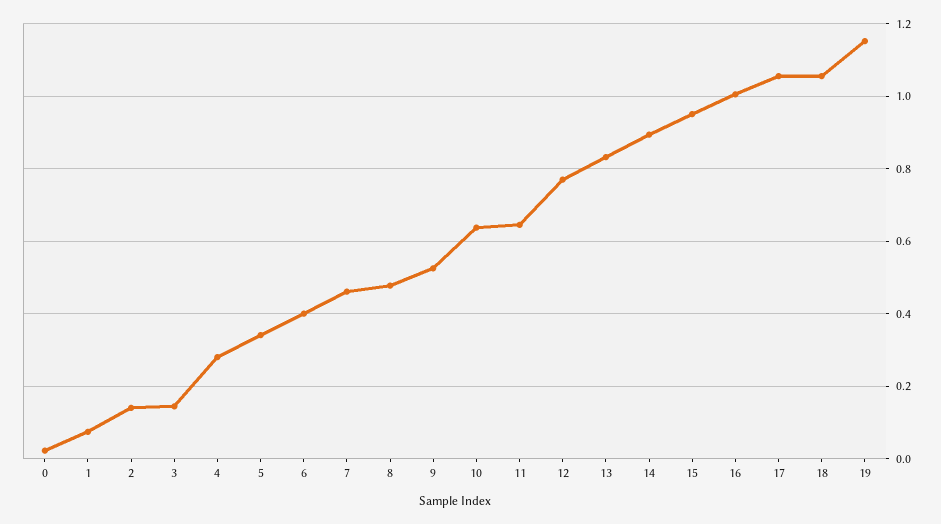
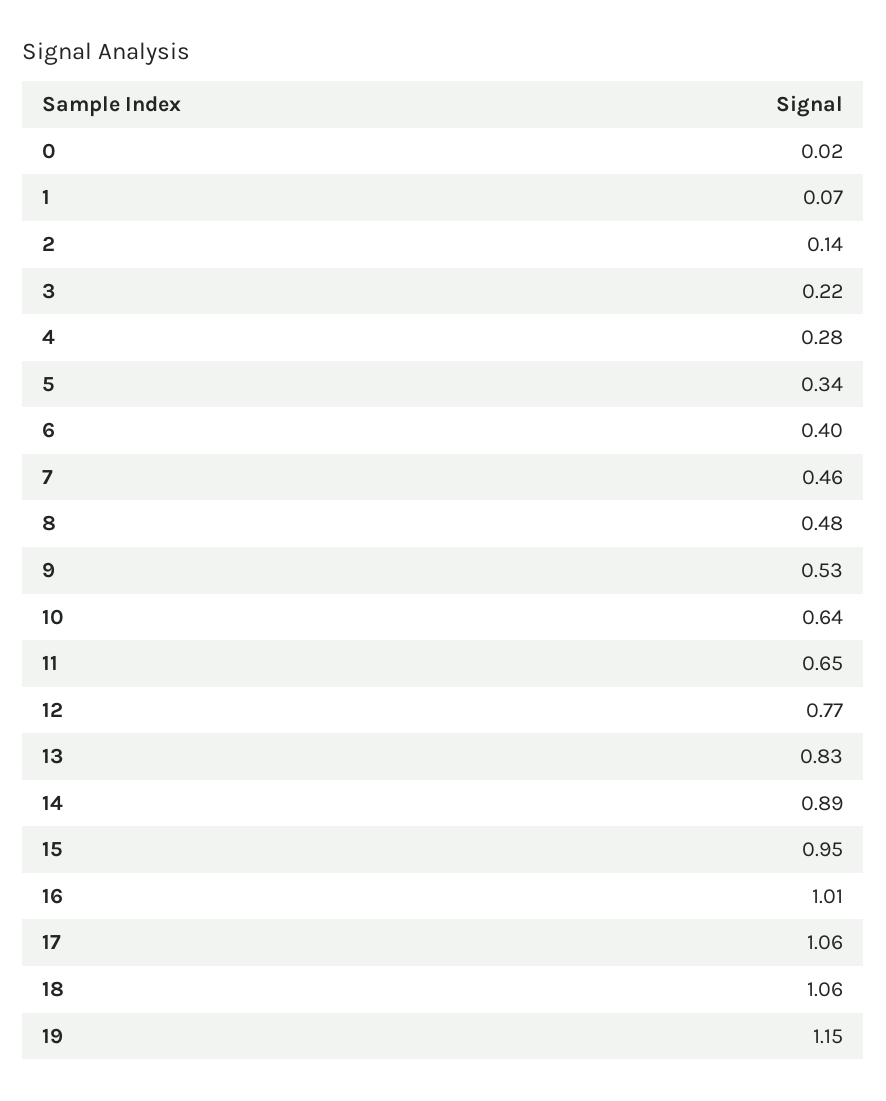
3: 0.14 -> 0.22

